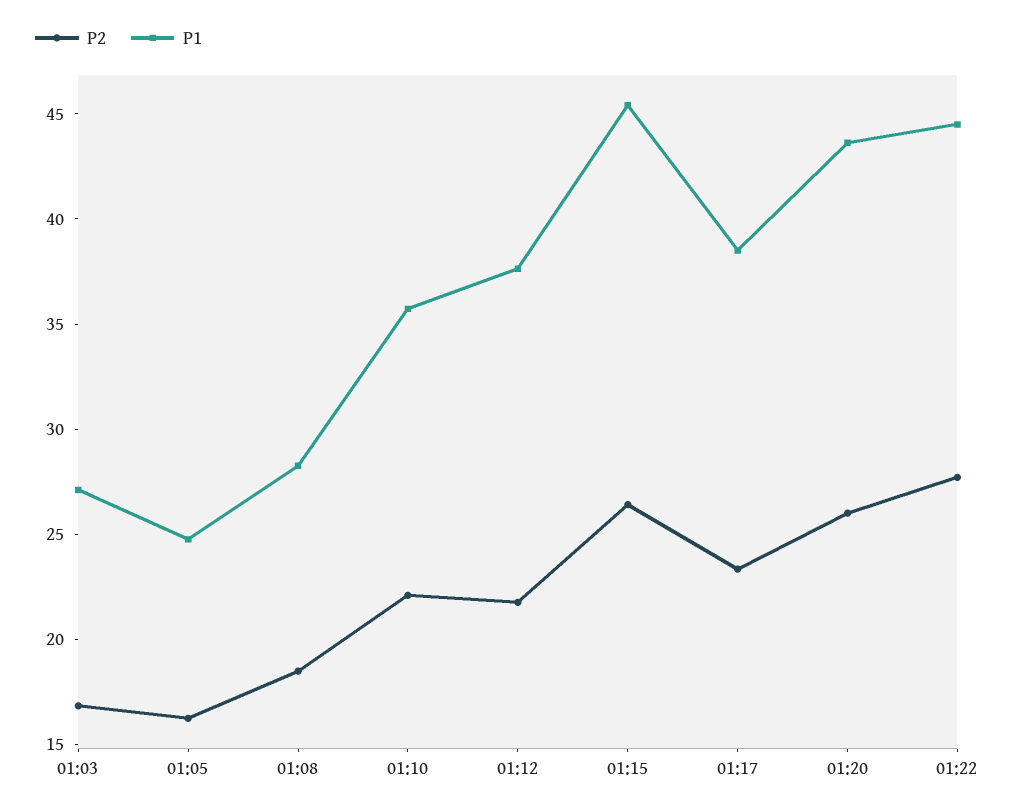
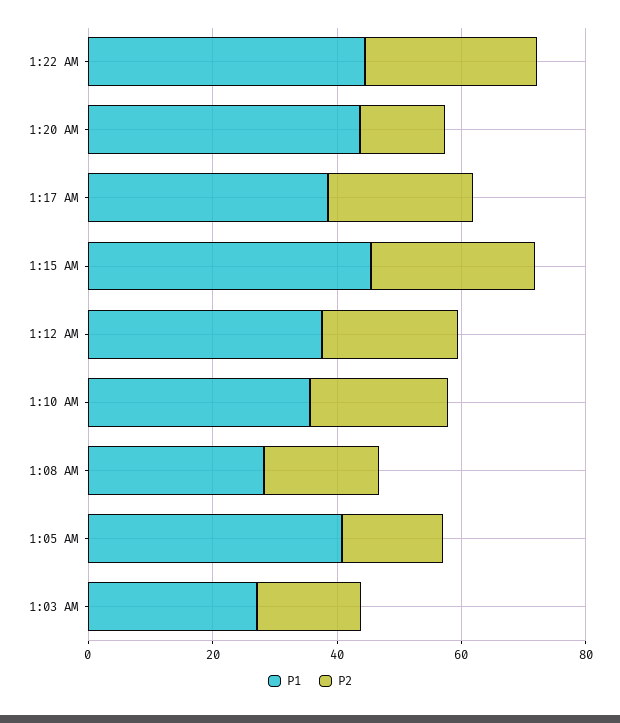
P1, 01:05: 25 -> 40
P2, 01:20: 26 -> 15

